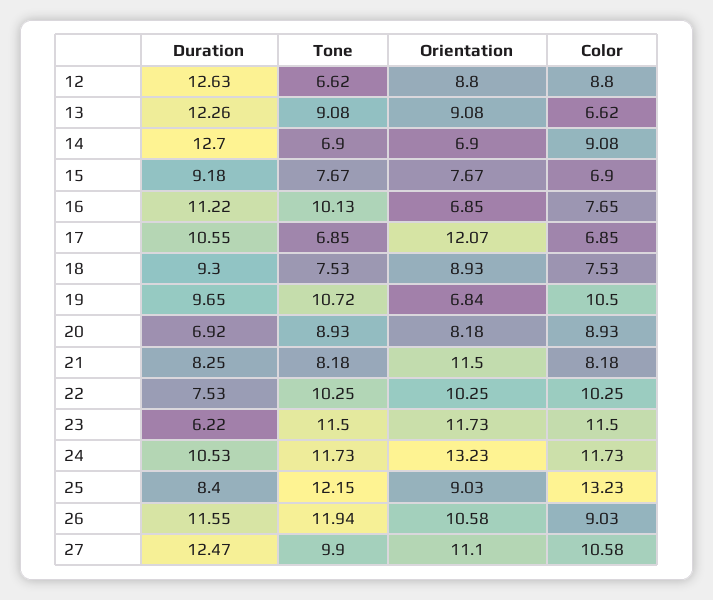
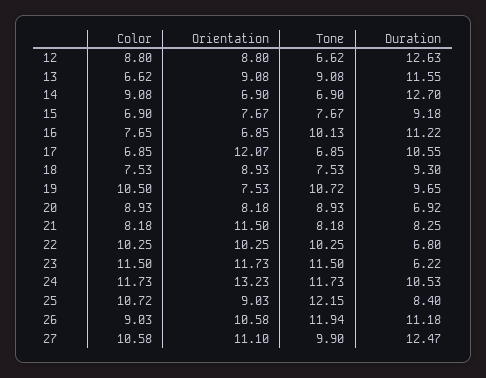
Duration, 13: 12.26 -> 11.55
Orientation, 19: 6.84 -> 7.53
Duration, 22: 7.53 -> 6.8
Color, 25: 13.23 -> 10.72
Duration, 26: 11.55 -> 11.18

